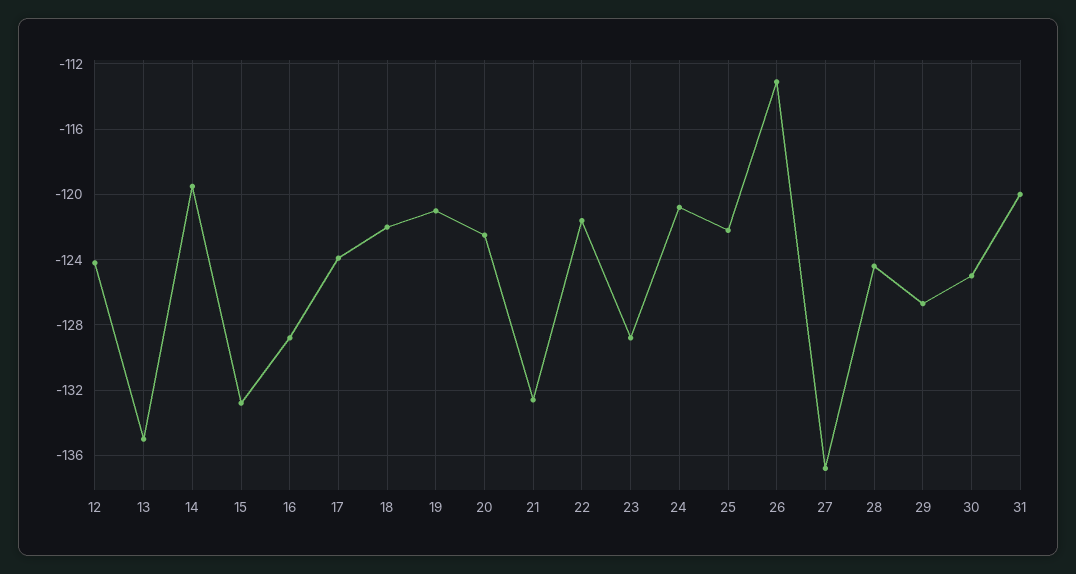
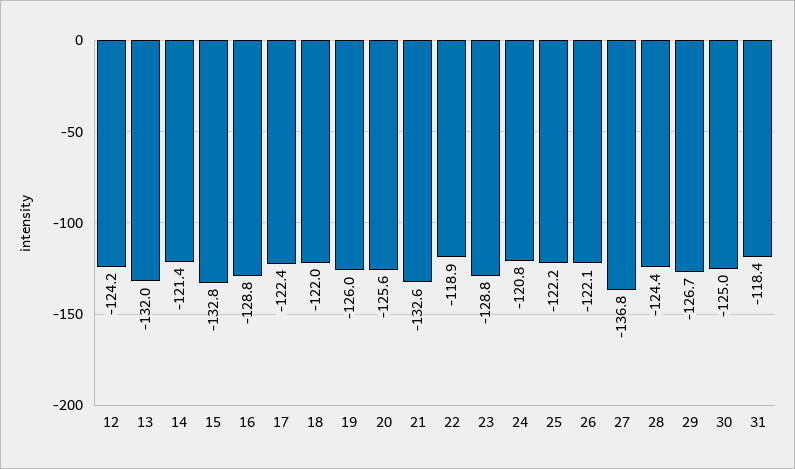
13: -135 -> -132
14: -119.5 -> -121.4
17: -124 -> -122.4
19: -121 -> -126
20: -122.5 -> -125.6
22: -121.5 -> -118.9
26: -113 -> -122.1
31: -120 -> -118.4

